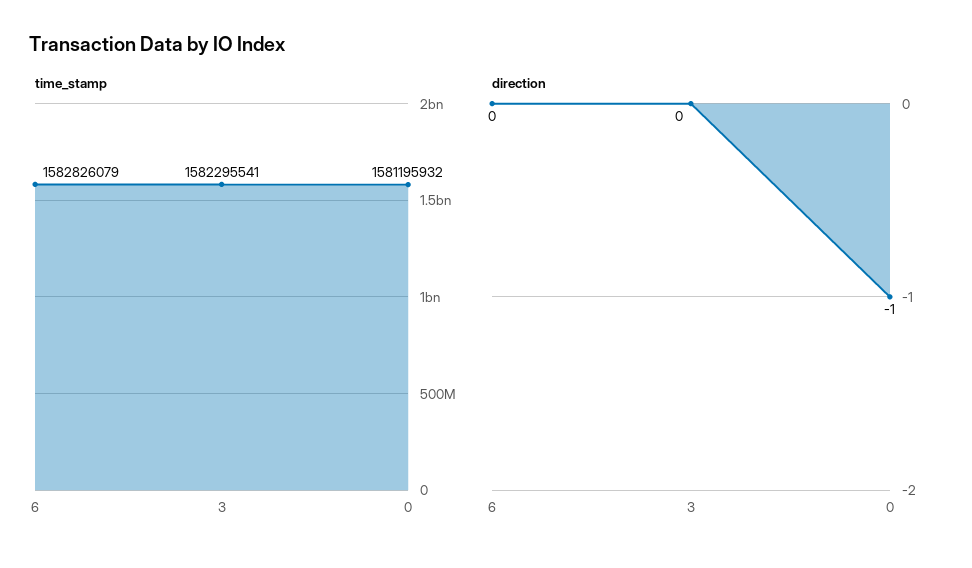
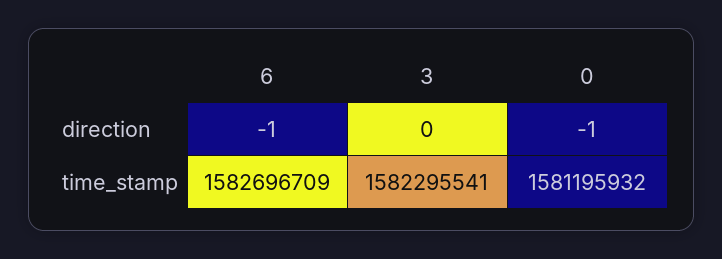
time_stamp, 6: 1582826079 -> 1582696709
direction, 6: 0 -> -1

